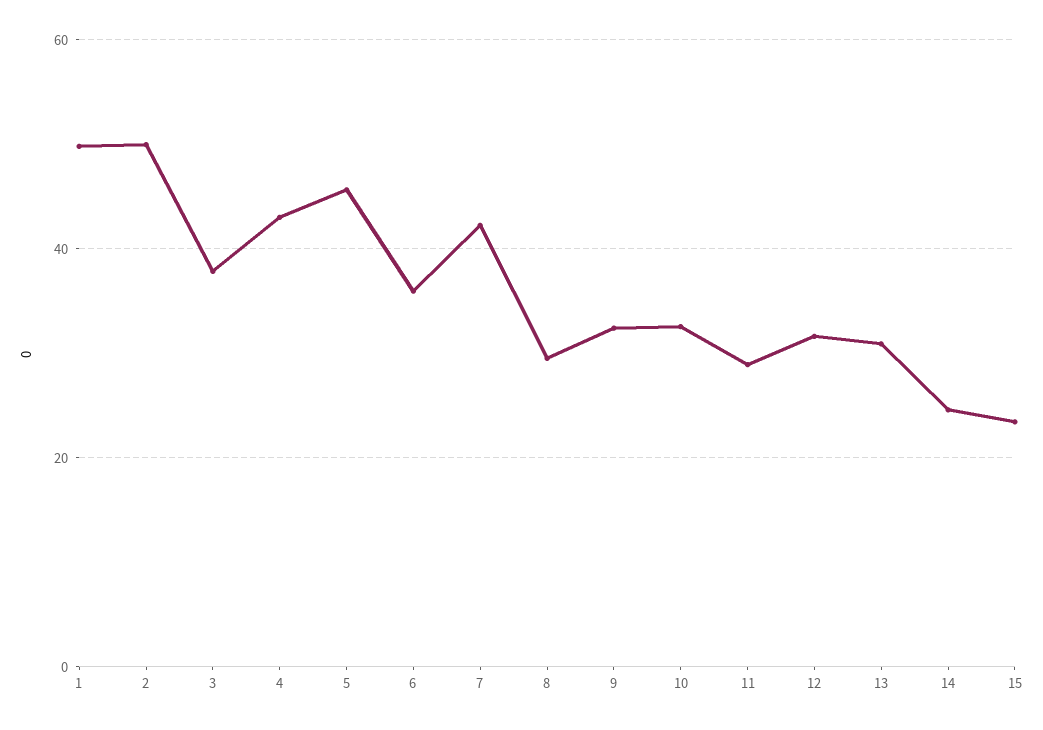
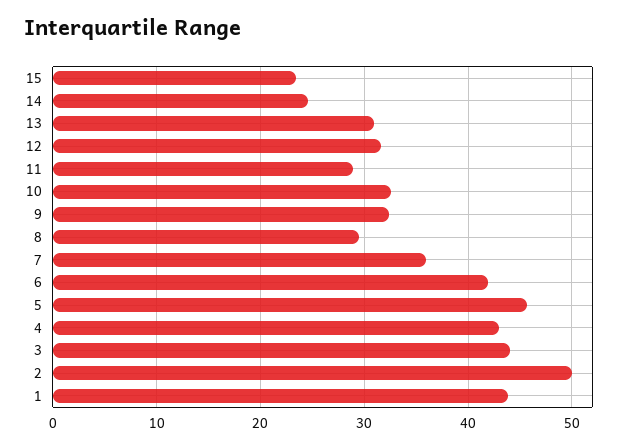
1: 50 -> 44
3: 38 -> 44
6: 36 -> 42
7: 42 -> 36

